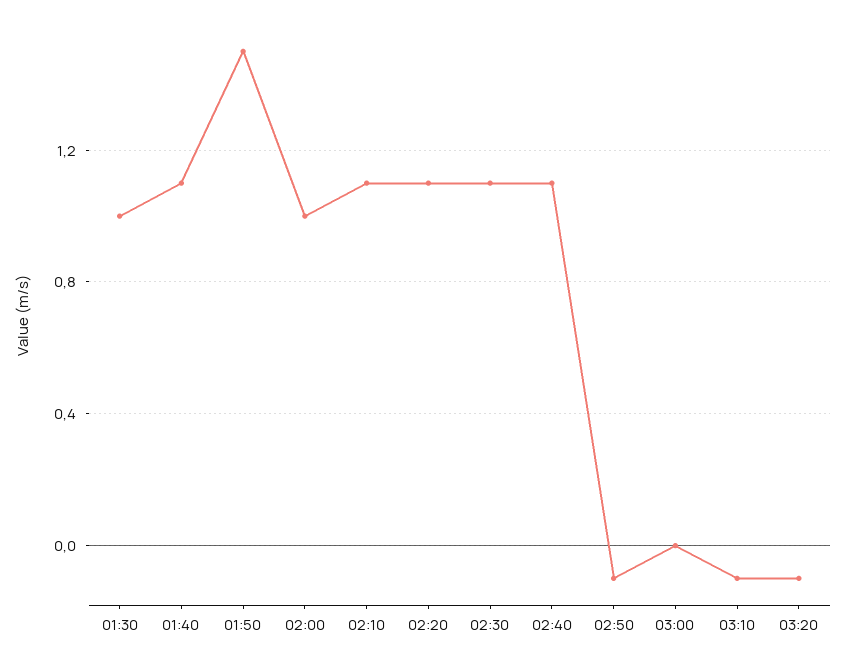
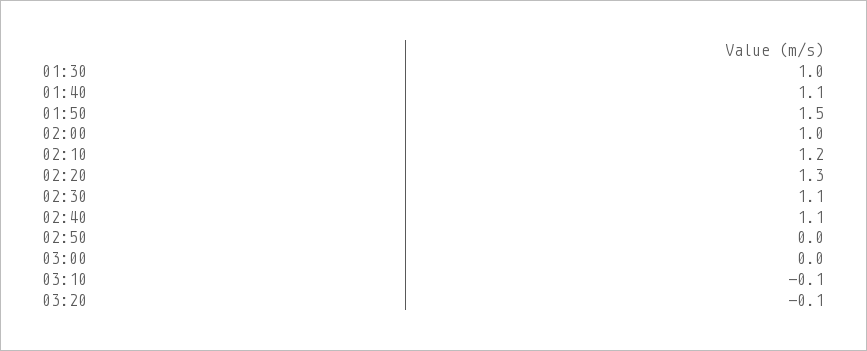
02:10: 1.1 -> 1.2
02:20: 1.1 -> 1.3
02:50: -0.1 -> 0

